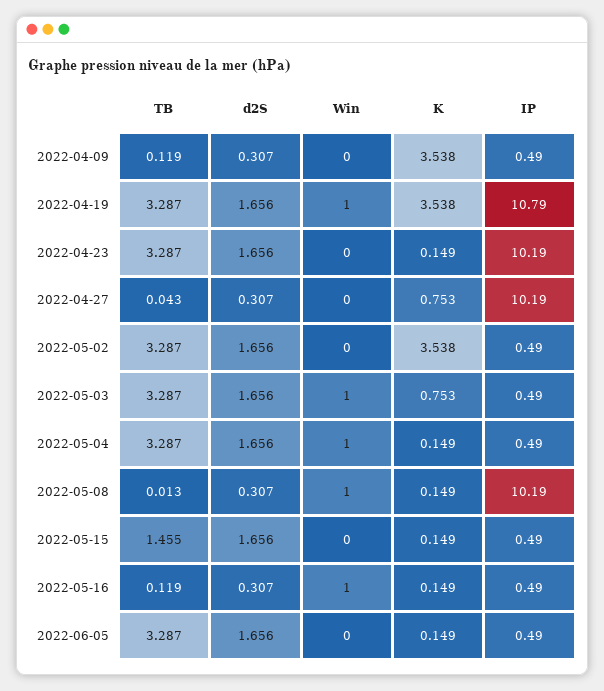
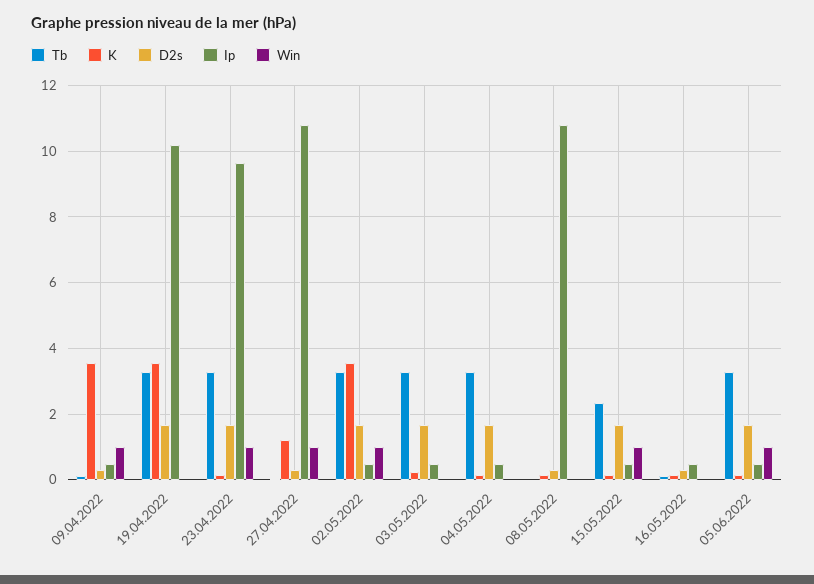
Win, 2022-04-09: 0 -> 1
Win, 2022-04-19: 1 -> 0
IP, 2022-04-19: 10.79 -> 10.2
Win, 2022-04-23: 0 -> 1
IP, 2022-04-23: 10.19 -> 9.6
Win, 2022-04-27: 0 -> 1
K, 2022-04-27: 0.753 -> 1.2
IP, 2022-04-27: 10.19 -> 10.8
Win, 2022-05-02: 0 -> 1
Win, 2022-05-03: 1 -> 0
K, 2022-05-03: 0.753 -> 0.2
Win, 2022-05-04: 1 -> 0
Win, 2022-05-08: 1 -> 0
IP, 2022-05-08: 10.19 -> 10.8
TB, 2022-05-15: 1.455 -> 2.4
Win, 2022-05-15: 0 -> 1
Win, 2022-05-16: 1 -> 0
Win, 2022-06-05: 0 -> 1

